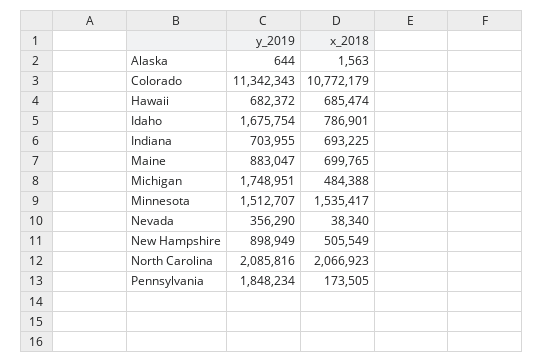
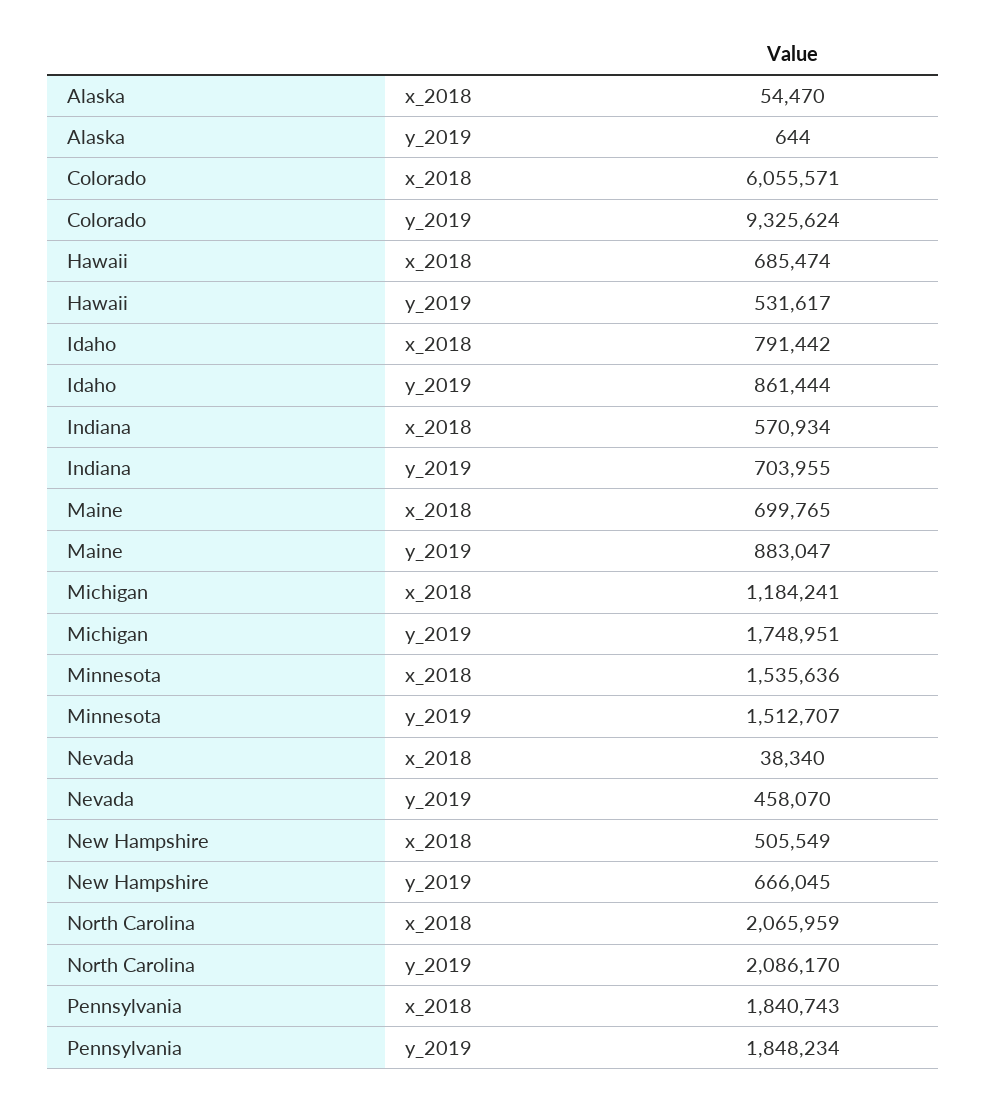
x_2018, Alaska: 1563 -> 54470
y_2019, Colorado: 11342343 -> 9325624
x_2018, Colorado: 10772179 -> 6055571
y_2019, Hawaii: 682372 -> 531617
y_2019, Idaho: 1675754 -> 861444
x_2018, Idaho: 786901 -> 791442
x_2018, Indiana: 693225 -> 570934
x_2018, Michigan: 484388 -> 1184241
x_2018, Minnesota: 1535417 -> 1535636
y_2019, Nevada: 356290 -> 458070
y_2019, New Hampshire: 898949 -> 666045
y_2019, North Carolina: 2085816 -> 2086170
x_2018, North Carolina: 2066923 -> 2065959
x_2018, Pennsylvania: 173505 -> 1840743

